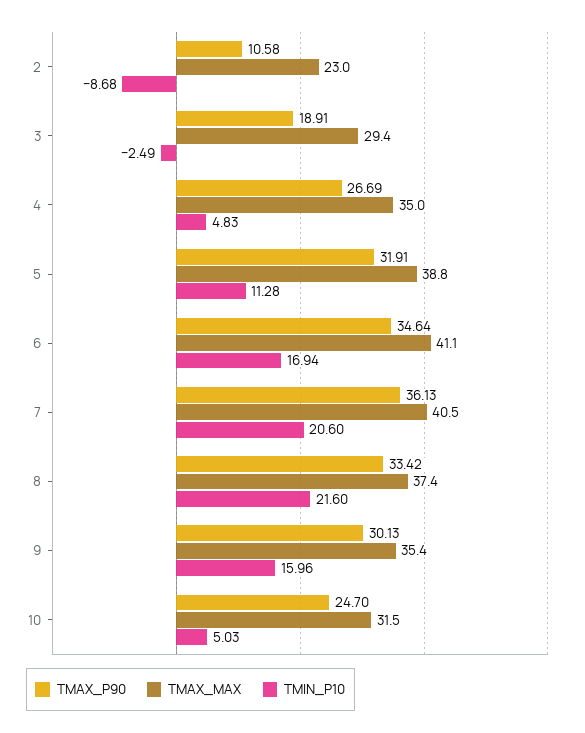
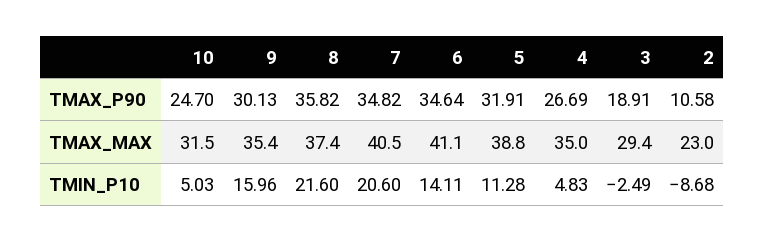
TMIN_P10, 6: 16.94 -> 14.11
TMAX_P90, 7: 36.13 -> 34.82
TMAX_P90, 8: 33.42 -> 35.82

